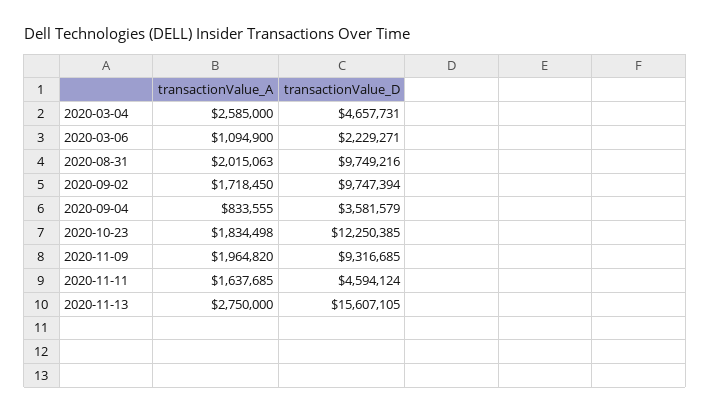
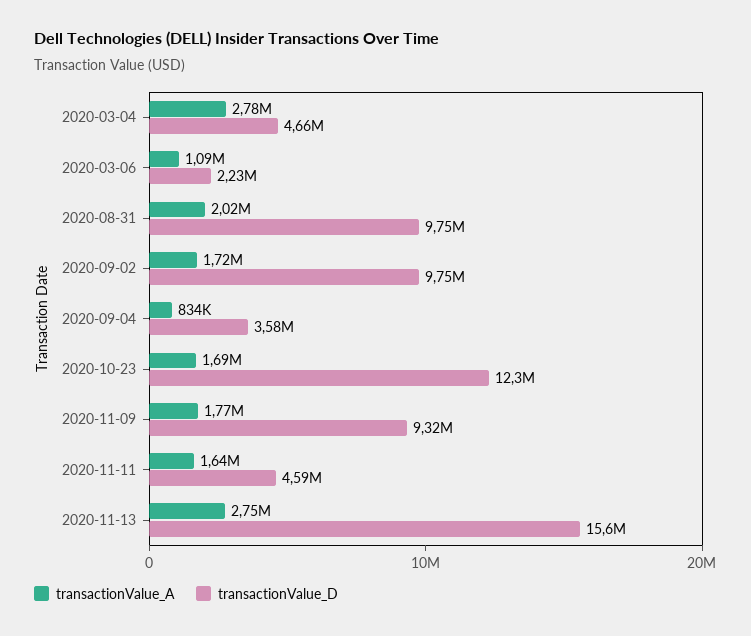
transactionValue_A, 2020-03-04: 2585000 -> 2780000
transactionValue_A, 2020-10-23: 1834498 -> 1690000
transactionValue_A, 2020-11-09: 1964820 -> 1770000

